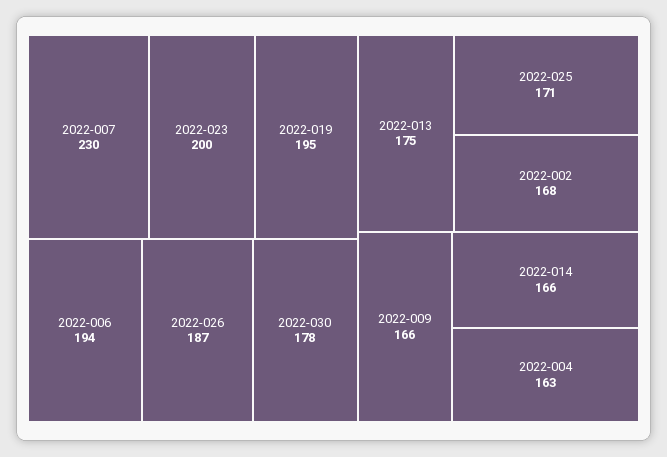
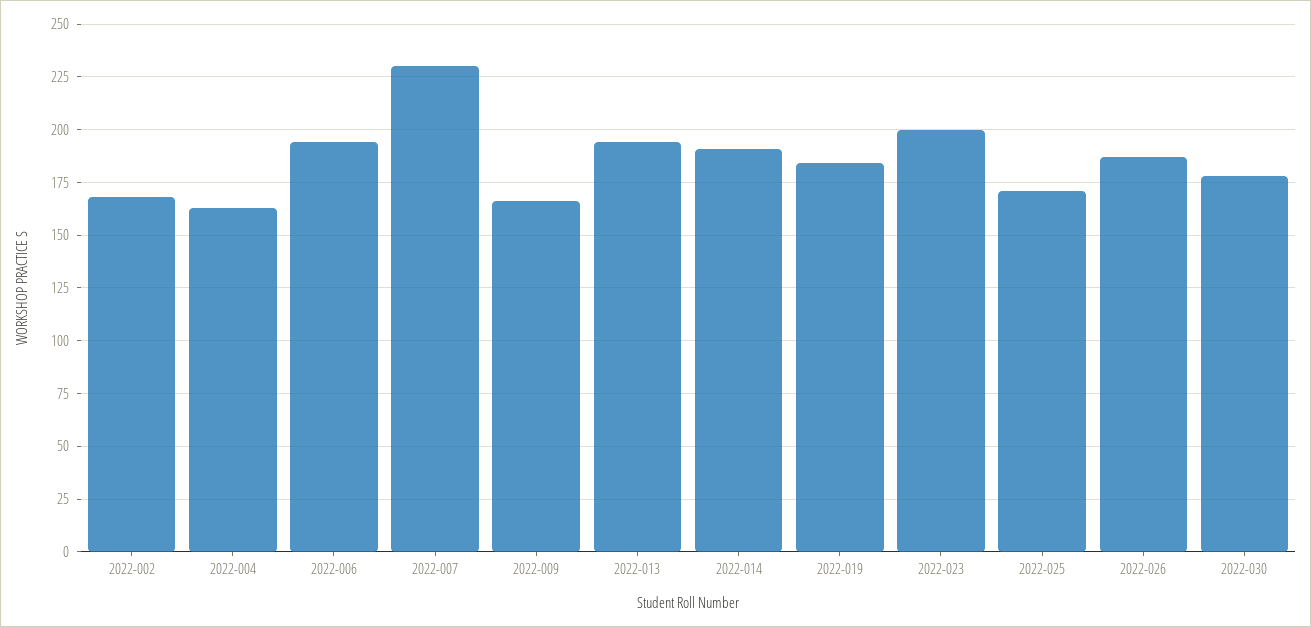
2022-019: 195 -> 185
2022-013: 175 -> 195
2022-014: 166 -> 190

